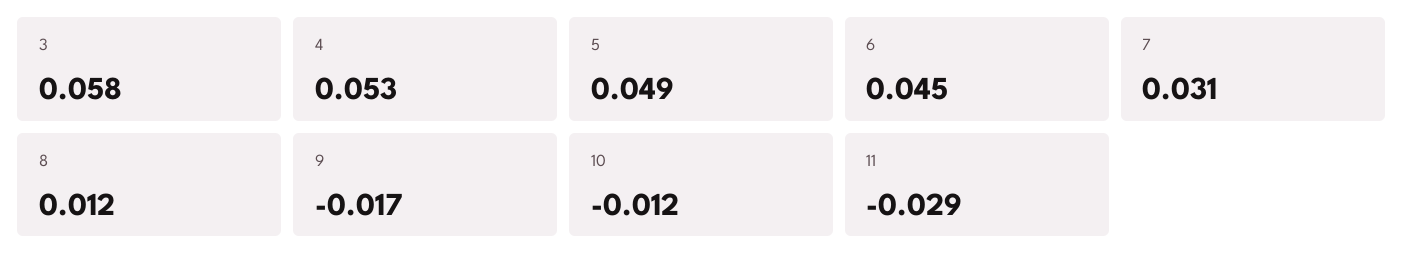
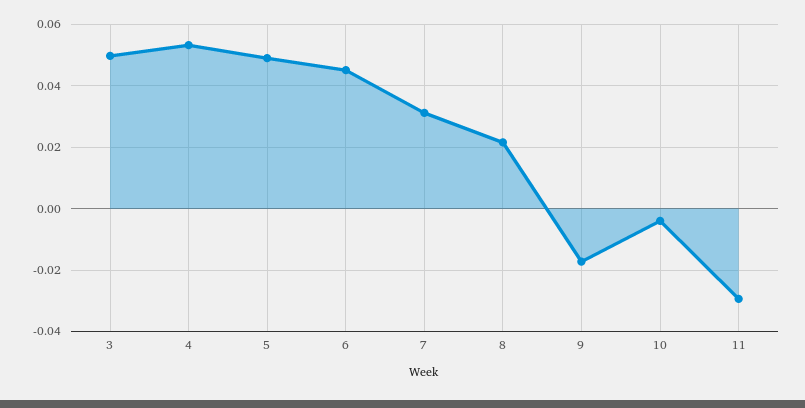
3: 0.058 -> 0.05
8: 0.012 -> 0.022
10: -0.012 -> -0.004

